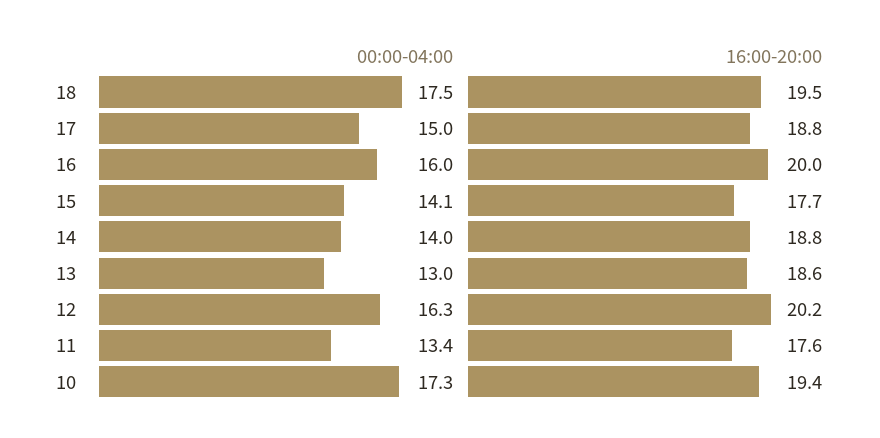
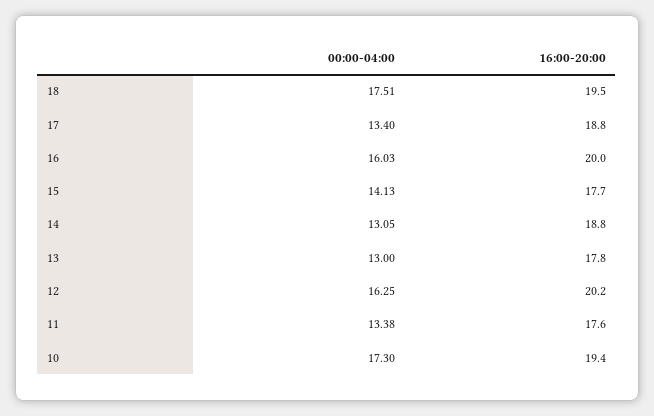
00:00-04:00, 17: 15 -> 13.4
00:00-04:00, 14: 14 -> 13.05
16:00-20:00, 13: 18.6 -> 17.8

